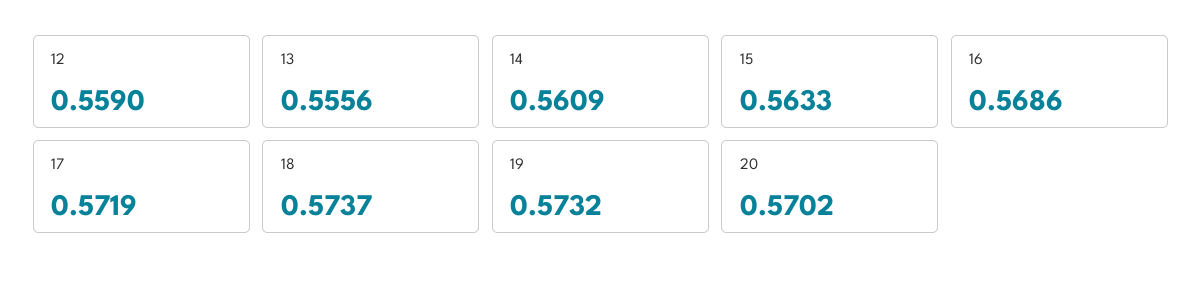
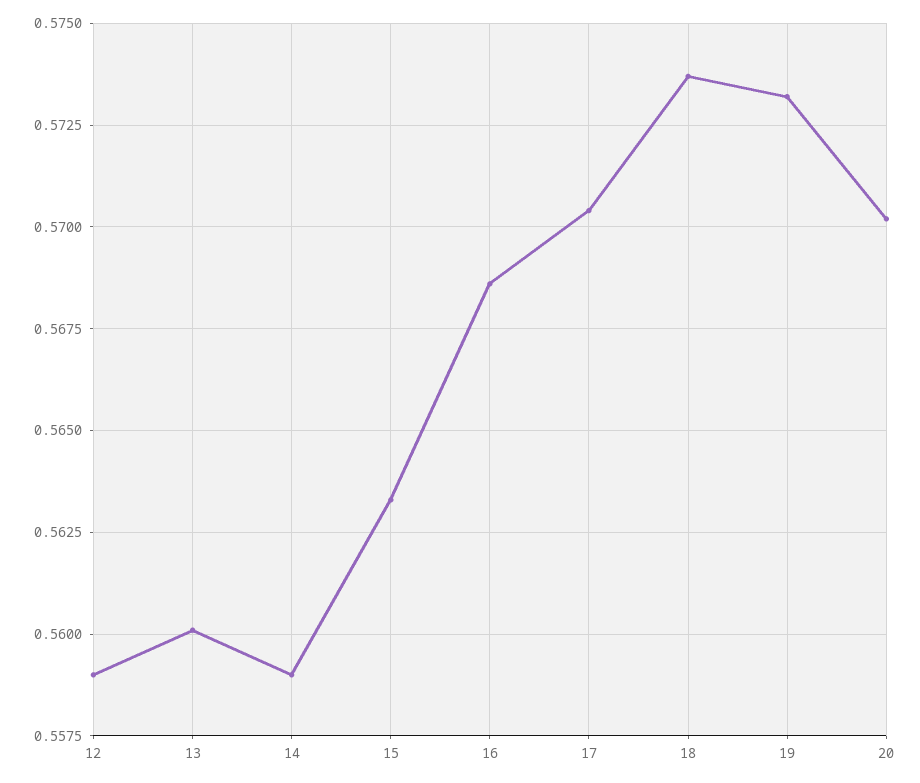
13: 0.5556 -> 0.56
14: 0.5609 -> 0.559
17: 0.5719 -> 0.5705

